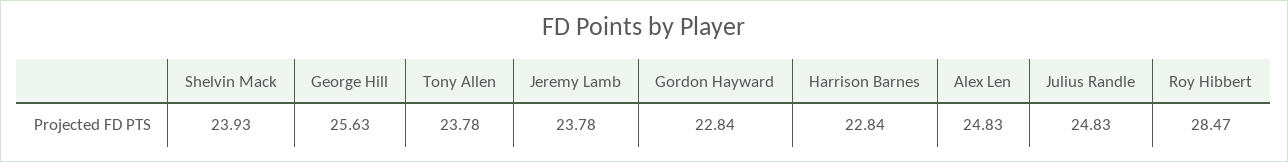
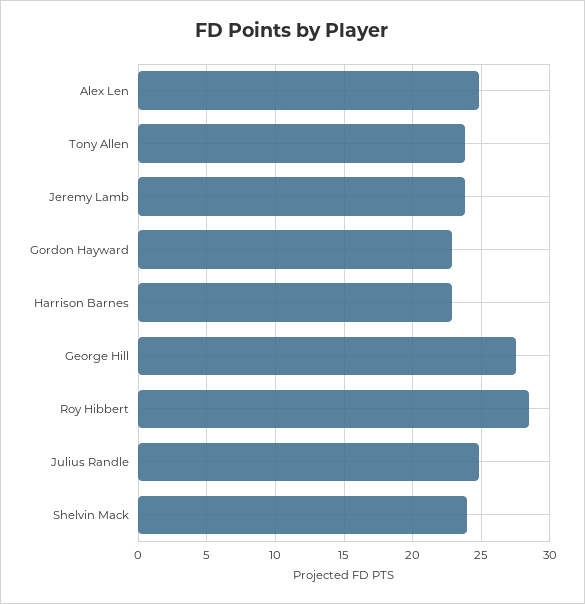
George Hill: 25.63 -> 27.5

